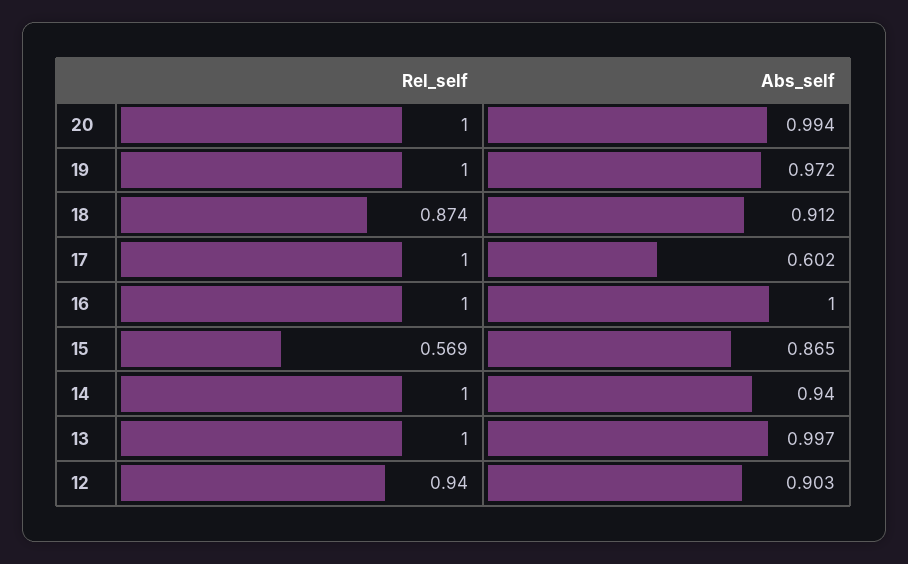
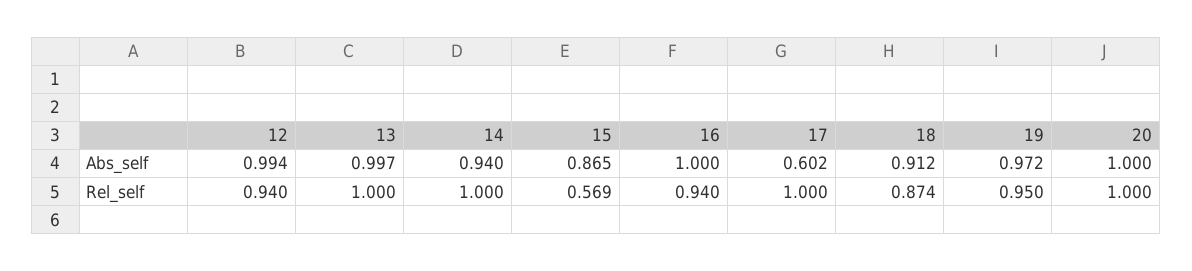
Abs_self, 20: 0.994 -> 1
Rel_self, 19: 1 -> 0.95
Rel_self, 16: 1 -> 0.94
Abs_self, 12: 0.903 -> 0.994

